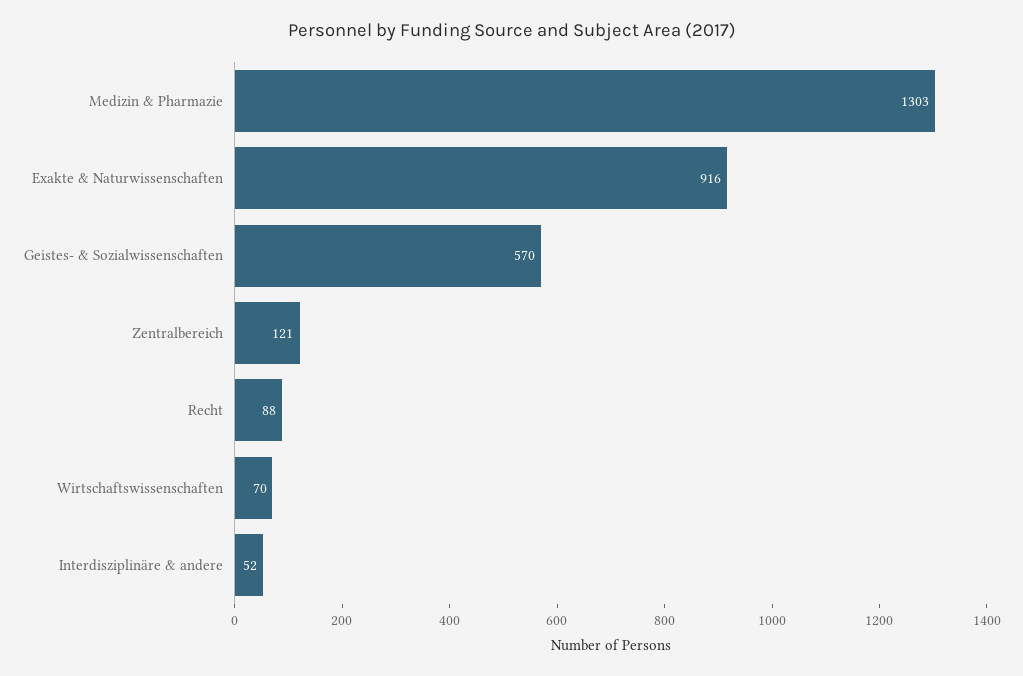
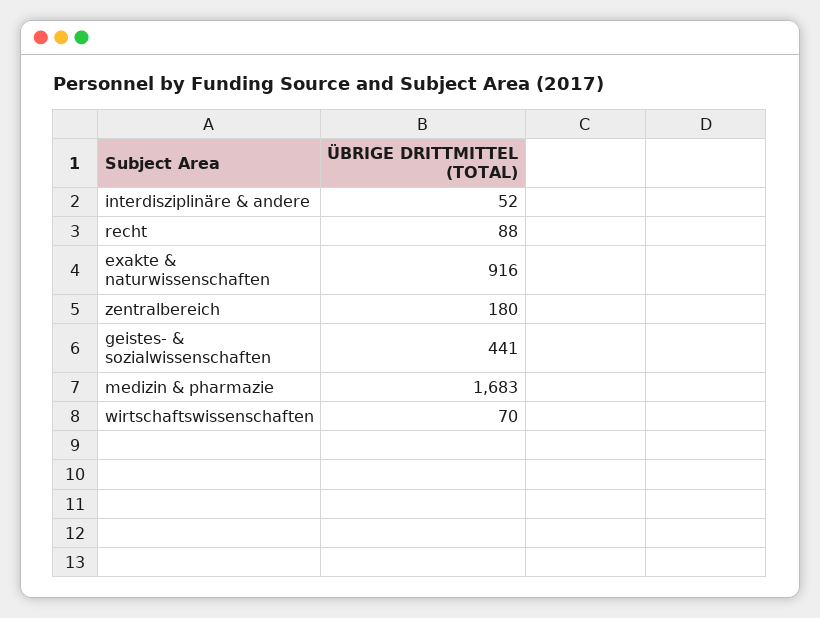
Medizin & Pharmazie: 1303 -> 1683
Geistes- & Sozialwissenschaften: 570 -> 441
Zentralbereich: 121 -> 180

